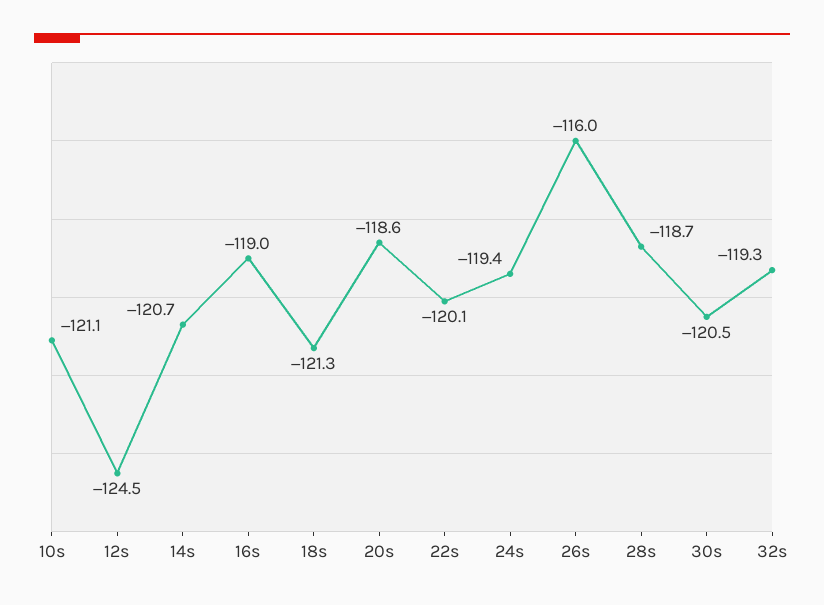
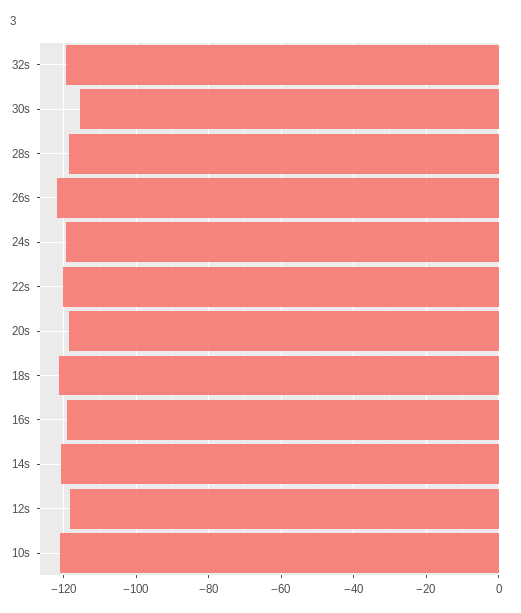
12s: -124.5 -> -118
26s: -116 -> -122
30s: -120.5 -> -116

